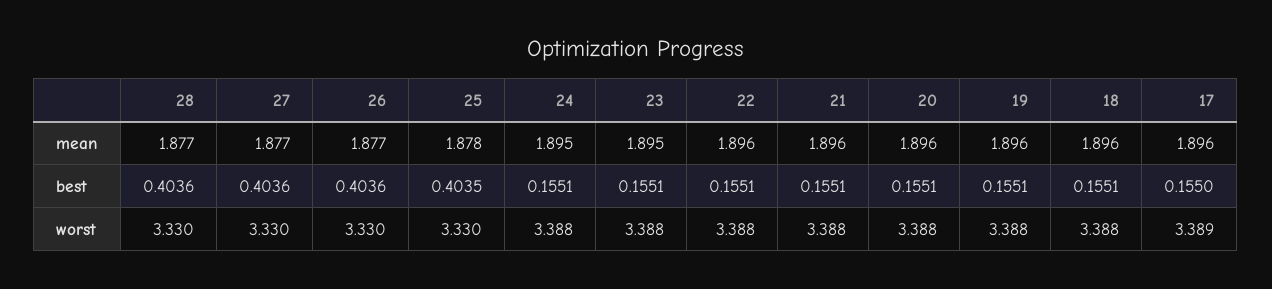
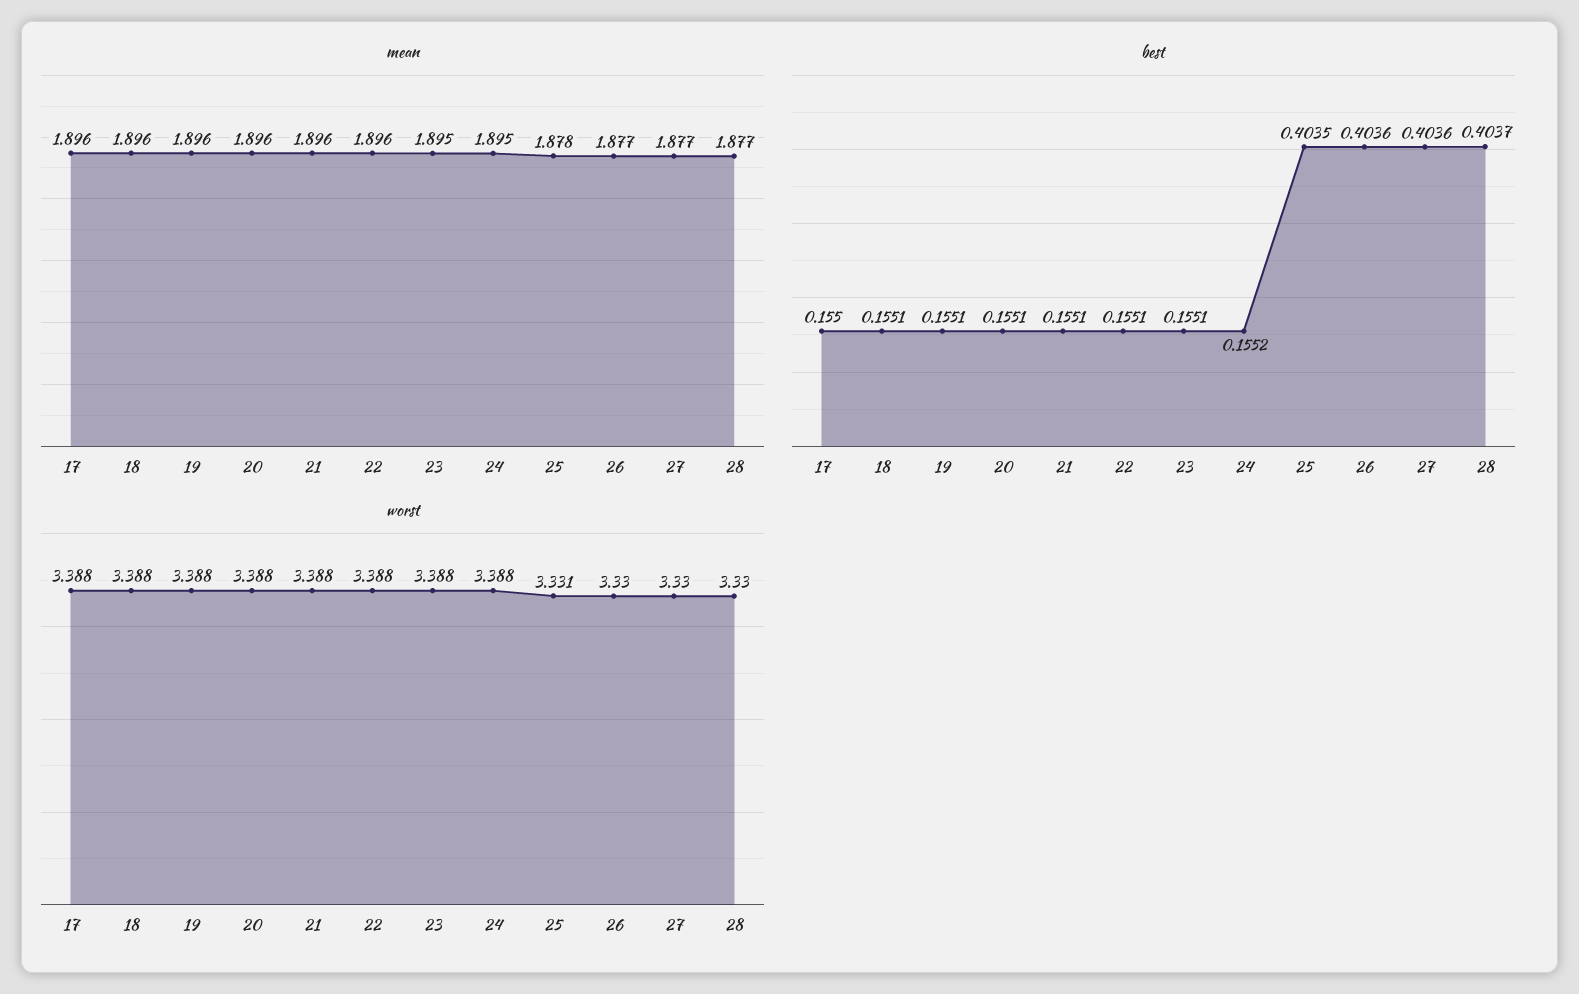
best, 28: 0.4036 -> 0.4037
best, 24: 0.1551 -> 0.1552
worst, 25: 3.33 -> 3.331
worst, 17: 3.389 -> 3.388

